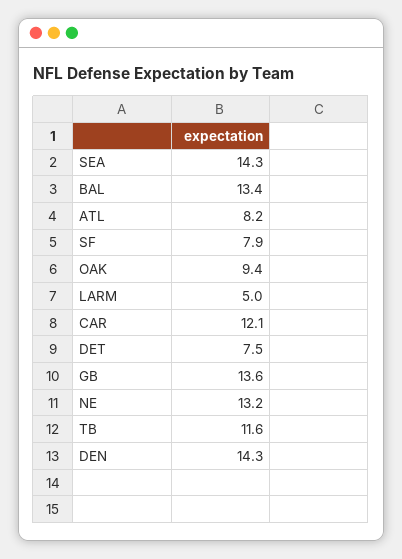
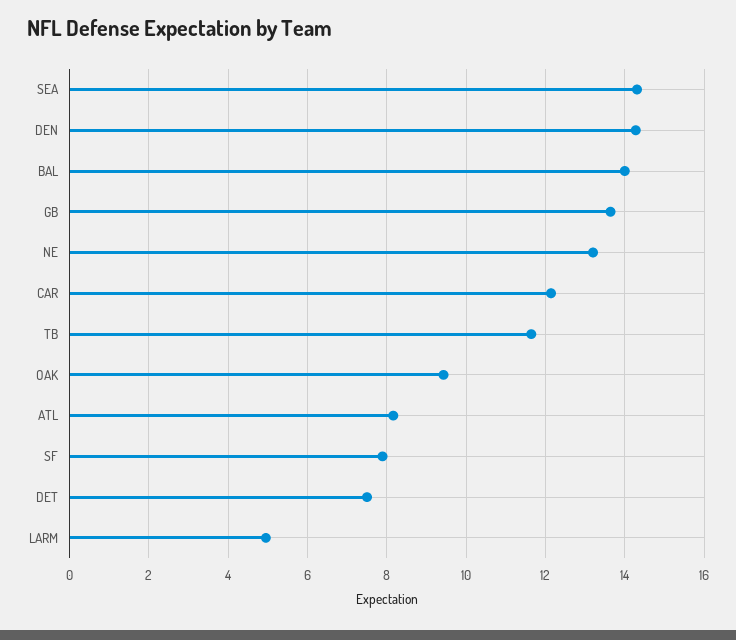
BAL: 13.4 -> 14

